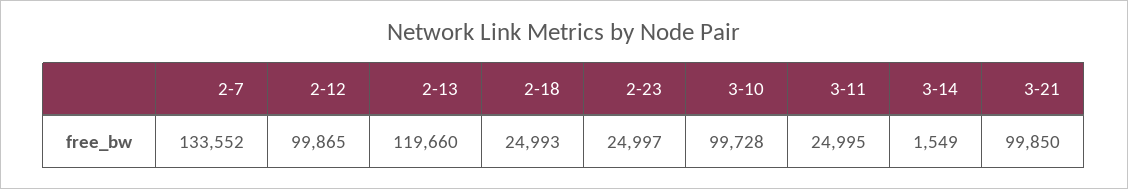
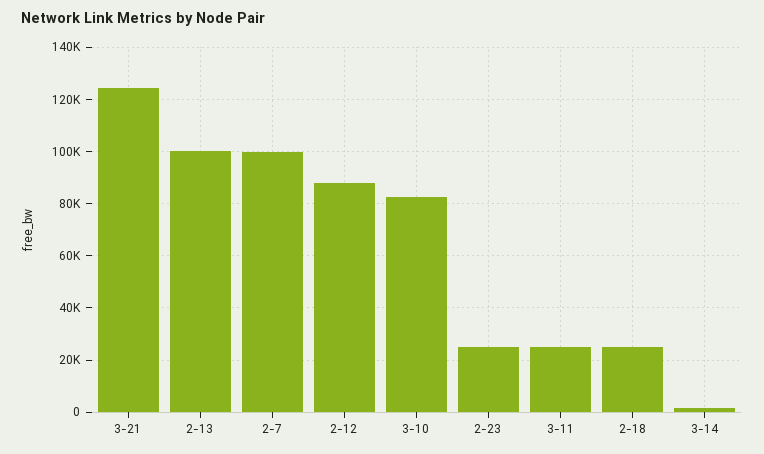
2-7: 133552 -> 100000
2-12: 99865 -> 87500
2-13: 119660 -> 100000
3-10: 99728 -> 82500
3-21: 99850 -> 125000

